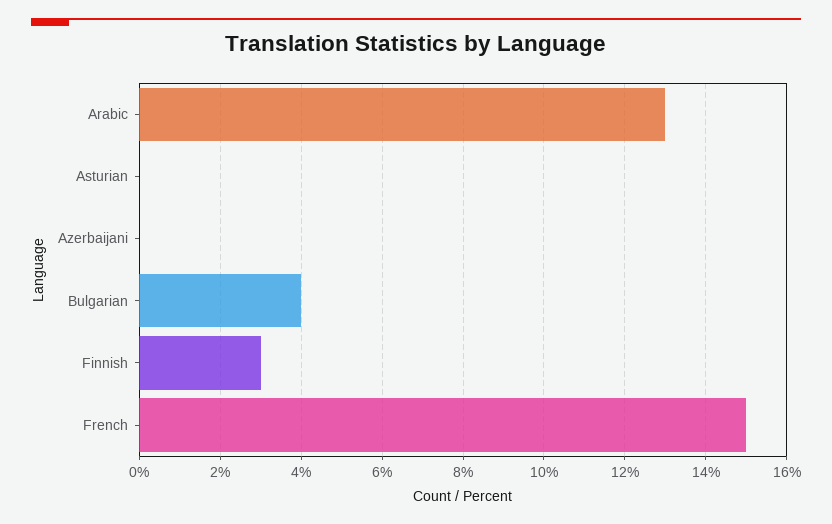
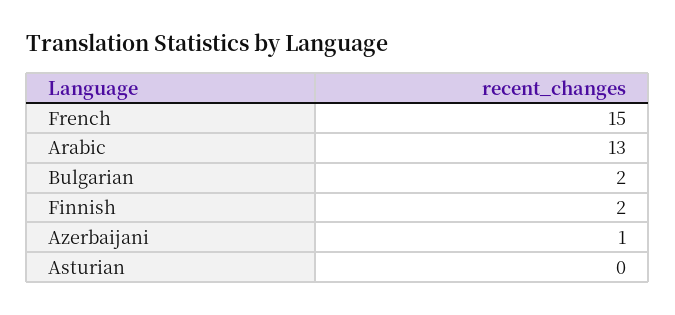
Azerbaijani: 0 -> 1
Bulgarian: 4 -> 2
Finnish: 3 -> 2

